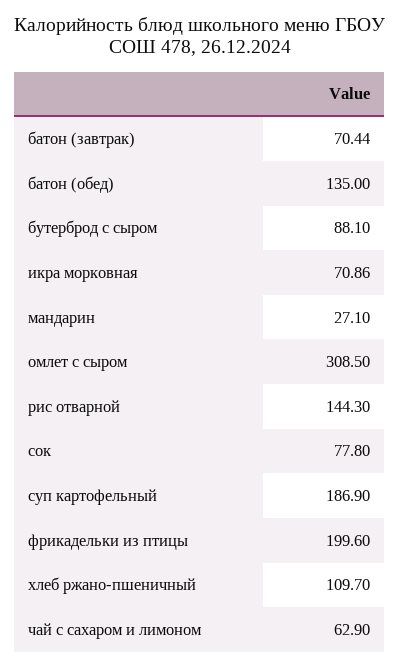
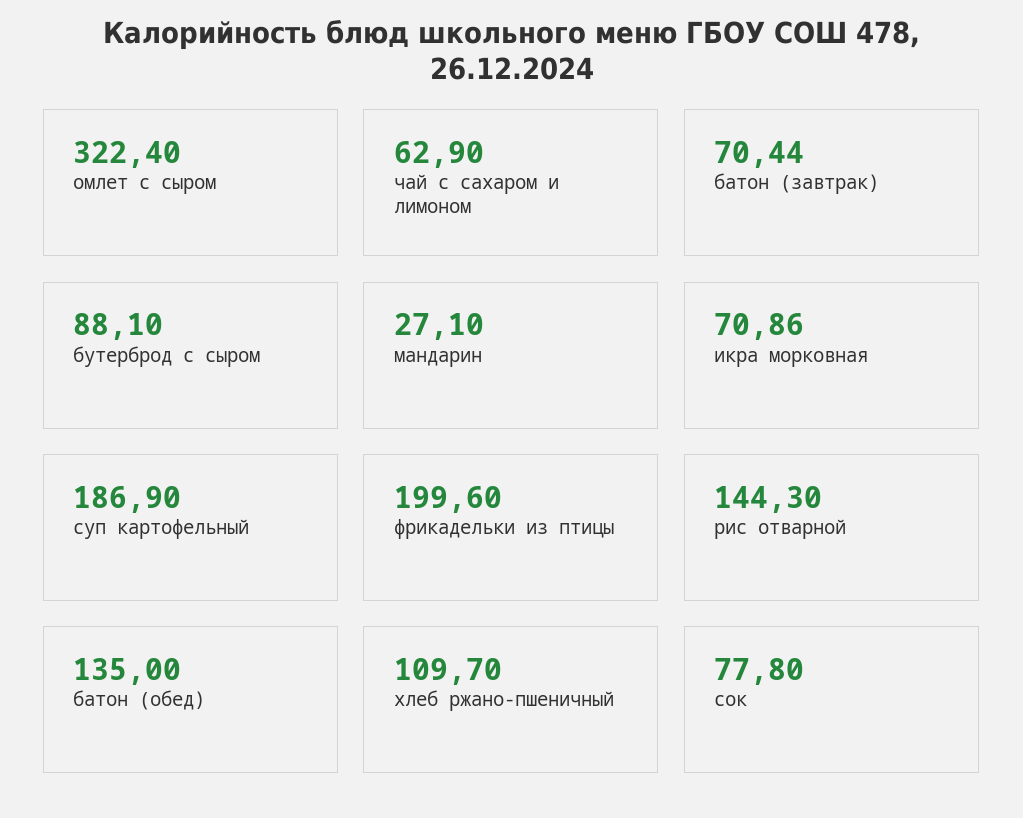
омлет с сыром: 308.5 -> 322.4

